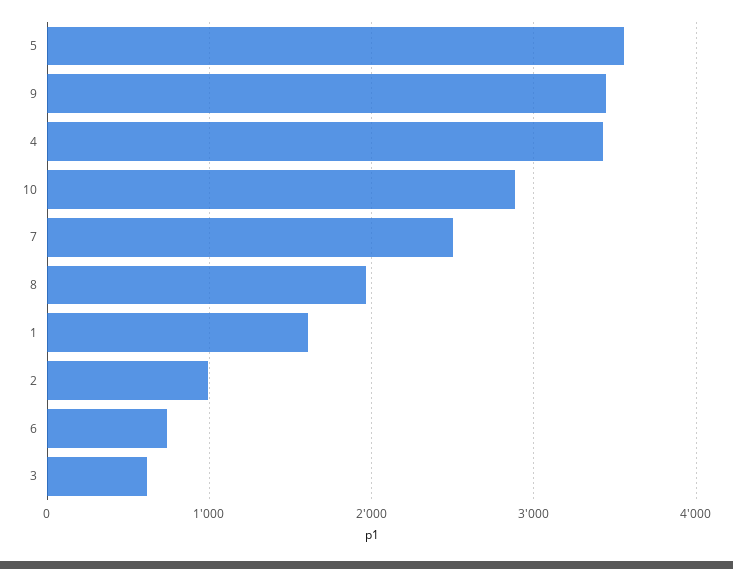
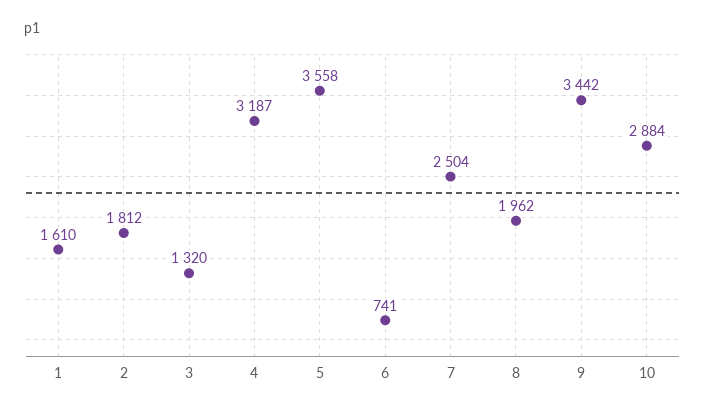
4: 3400 -> 3187
2: 1000 -> 1812
3: 600 -> 1320

